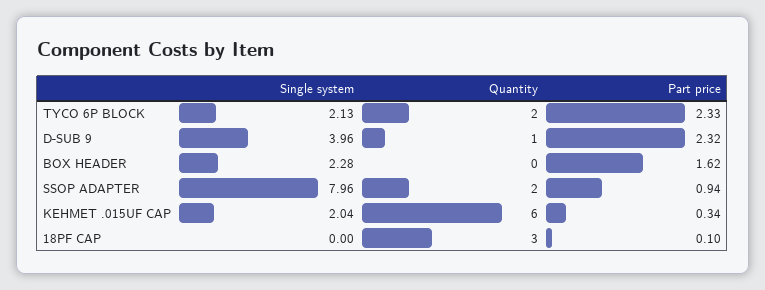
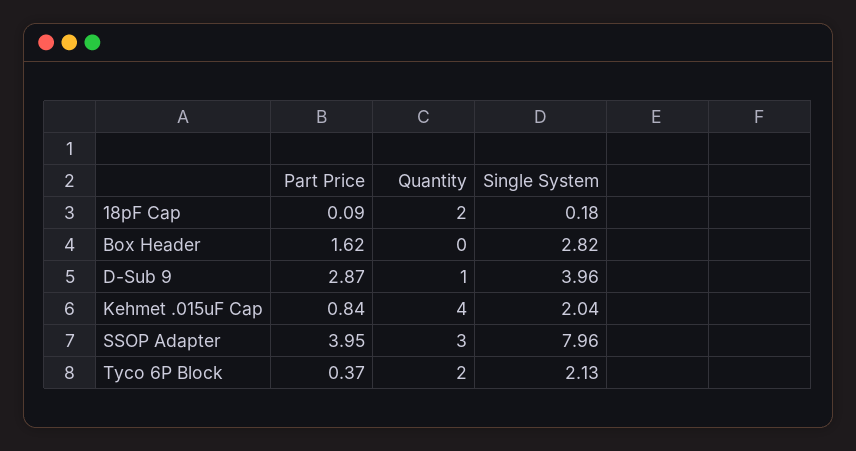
Part price, TYCO 6P BLOCK: 2.33 -> 0.37
Part price, D-SUB 9: 2.32 -> 2.87
Single system, BOX HEADER: 2.28 -> 2.82
Quantity, SSOP ADAPTER: 2 -> 3
Part price, SSOP ADAPTER: 0.94 -> 3.95
Quantity, KEHMET .015UF CAP: 6 -> 4
Part price, KEHMET .015UF CAP: 0.34 -> 0.84
Single system, 18PF CAP: 0 -> 0.18
Quantity, 18PF CAP: 3 -> 2
Part price, 18PF CAP: 0.1 -> 0.09

